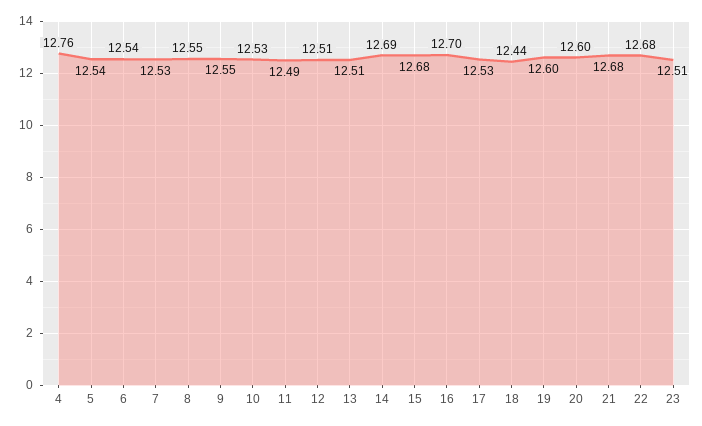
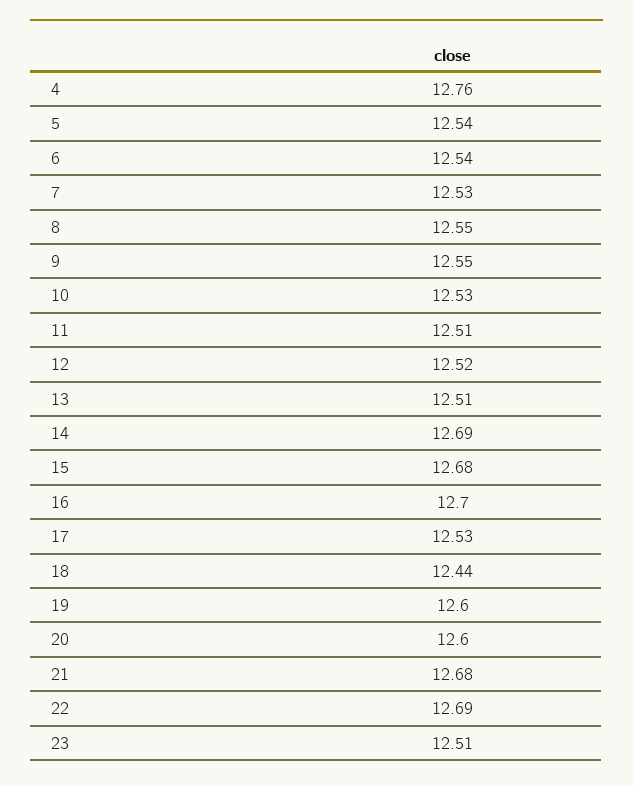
11: 12.49 -> 12.51
12: 12.51 -> 12.52
22: 12.68 -> 12.69

